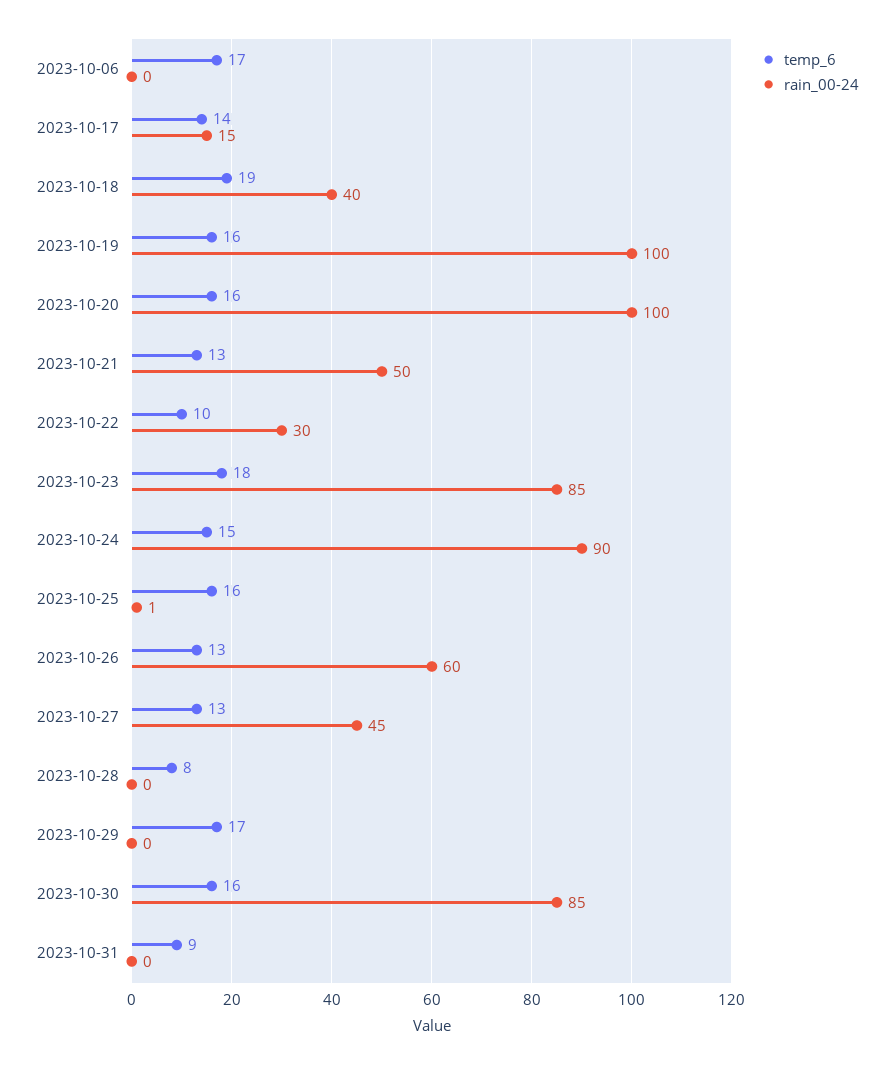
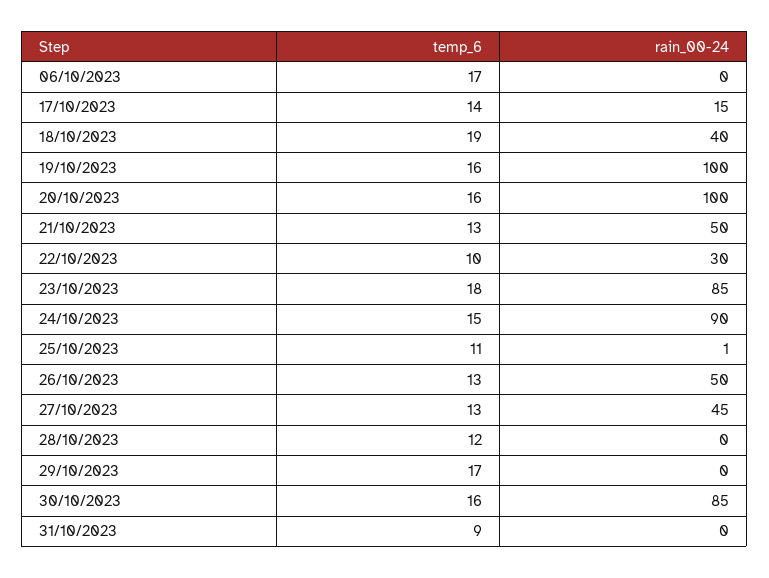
temp_6, 2023-10-25: 16 -> 11
rain_00-24, 2023-10-26: 60 -> 50
temp_6, 2023-10-28: 8 -> 12

